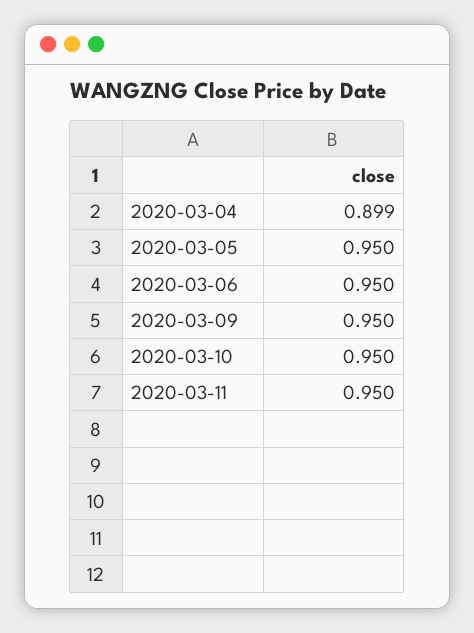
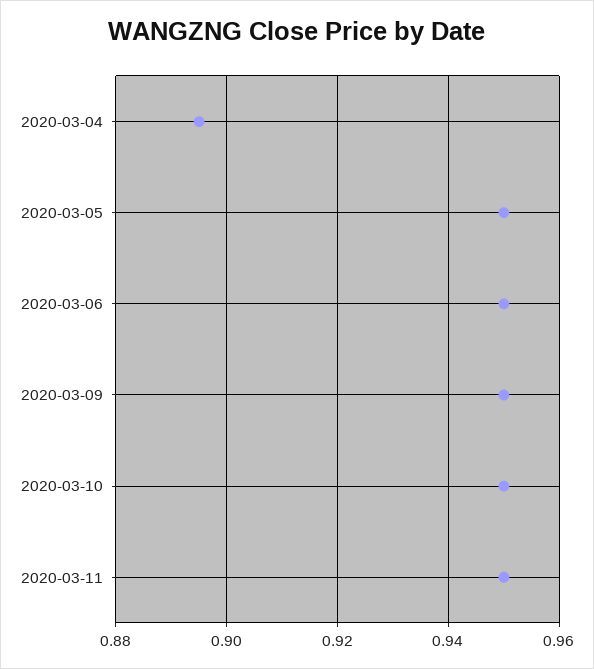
2020-03-04: 0.899 -> 0.895

